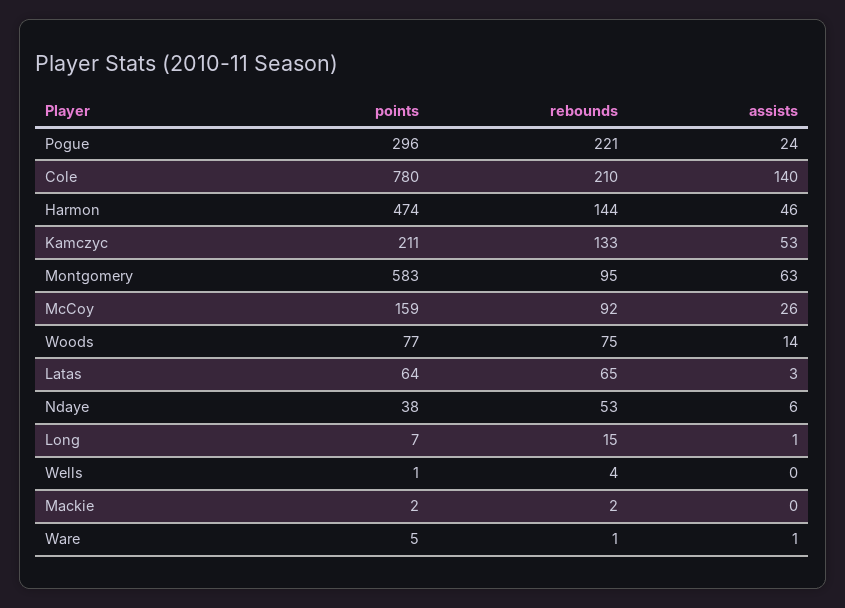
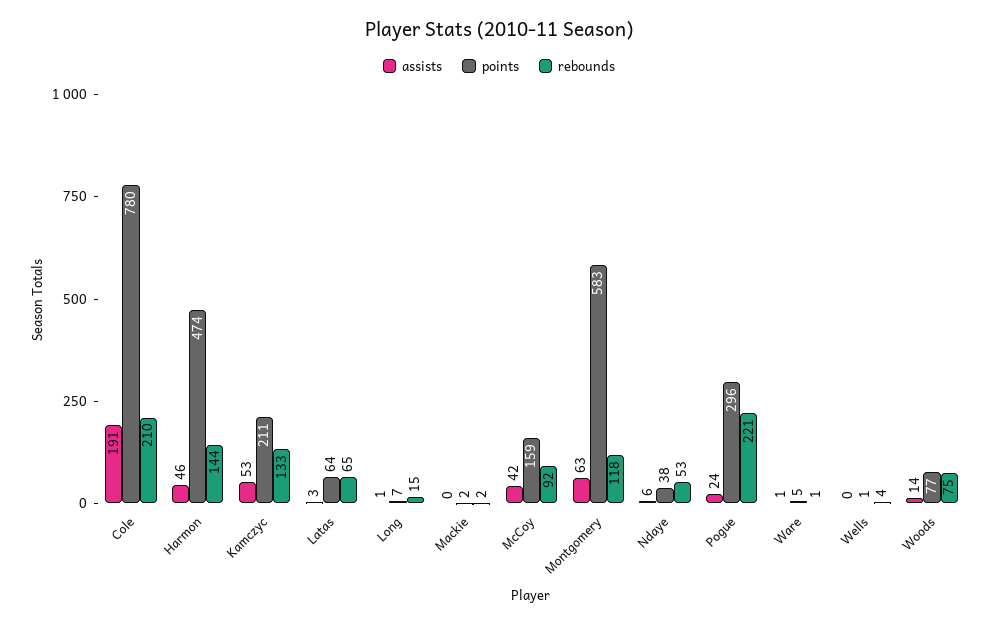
assists, Cole: 140 -> 191
rebounds, Montgomery: 95 -> 118
assists, McCoy: 26 -> 42

